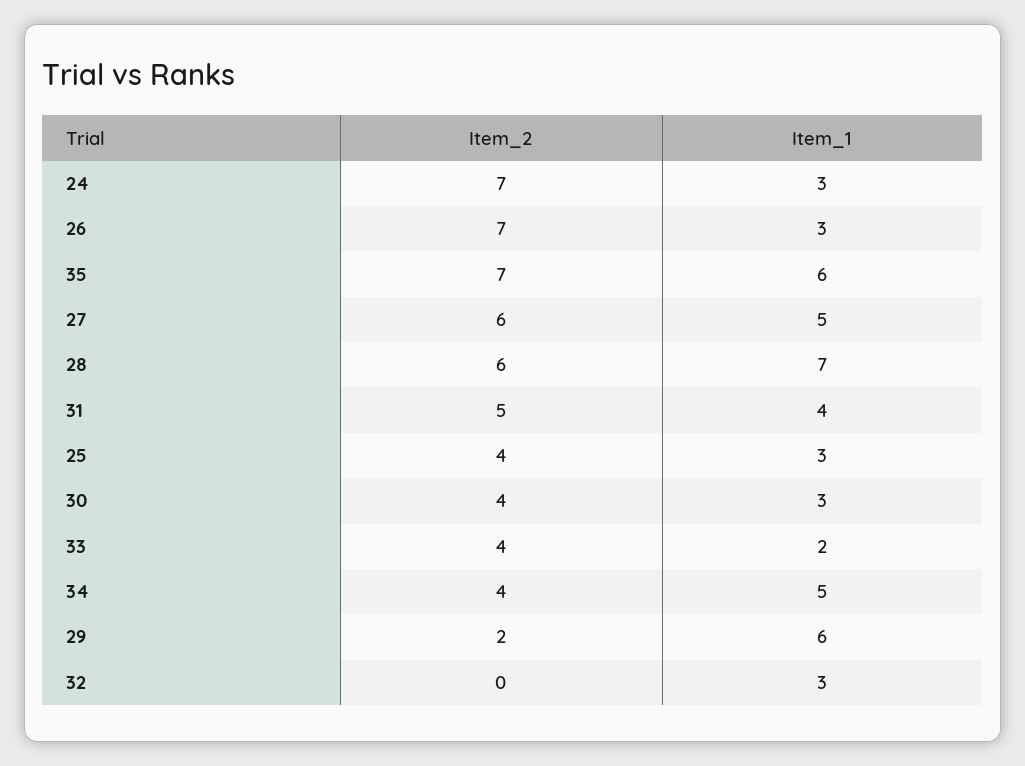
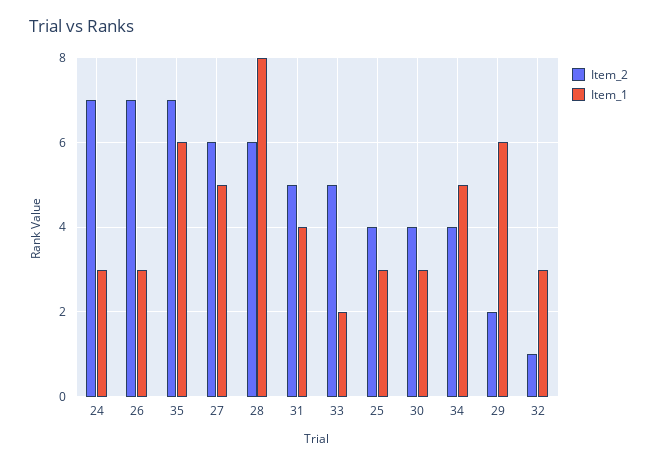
Item_1, 28: 7 -> 8
Item_2, 33: 4 -> 5
Item_2, 32: 0 -> 1

